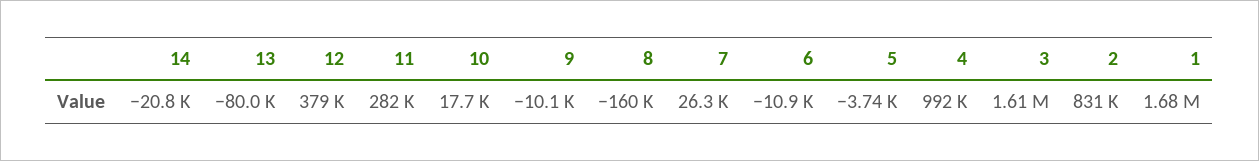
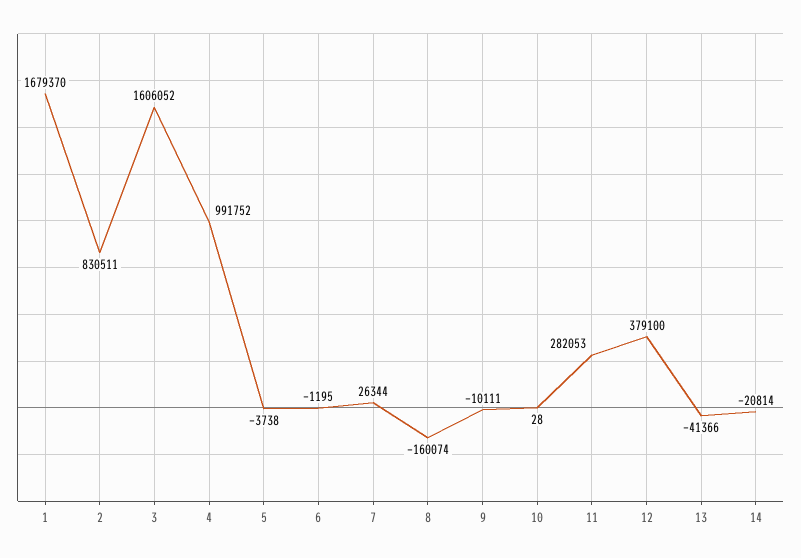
13: -80000 -> -41366
10: 17700 -> 28
6: -10900 -> -1195

